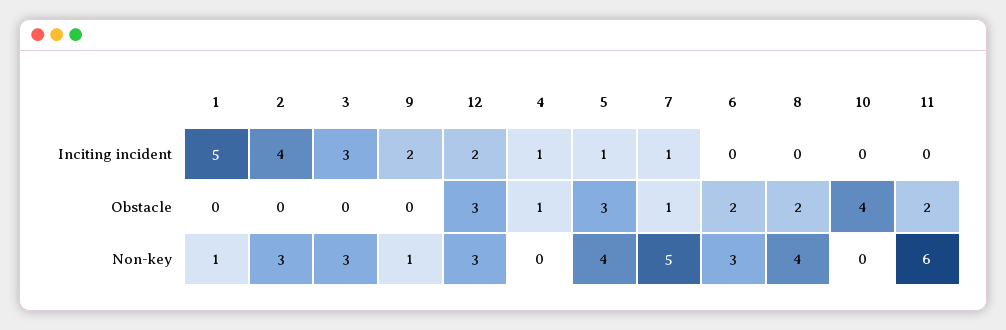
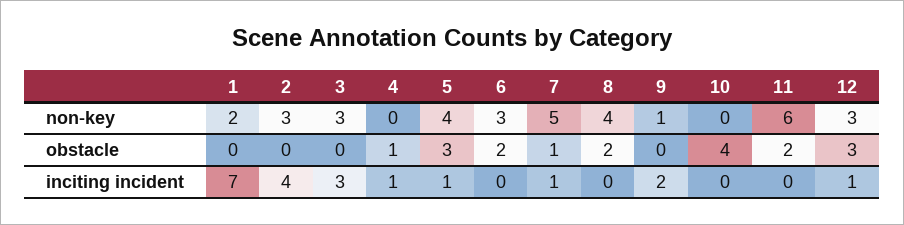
1, Inciting incident: 5 -> 7
12, Inciting incident: 2 -> 1
1, Non-key: 1 -> 2

